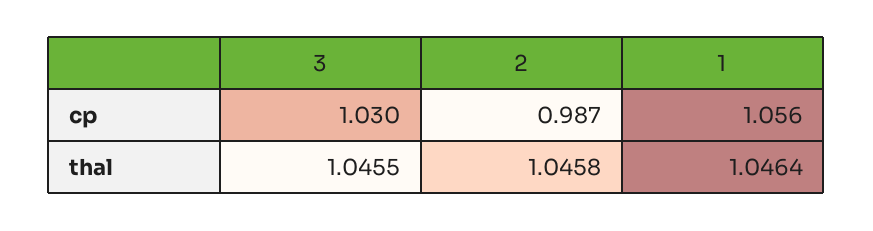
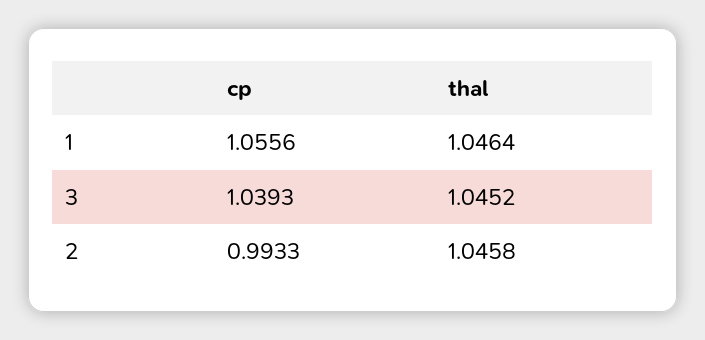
3, cp: 1.03 -> 1.0393
2, cp: 0.987 -> 0.9933
3, thal: 1.0455 -> 1.0452

